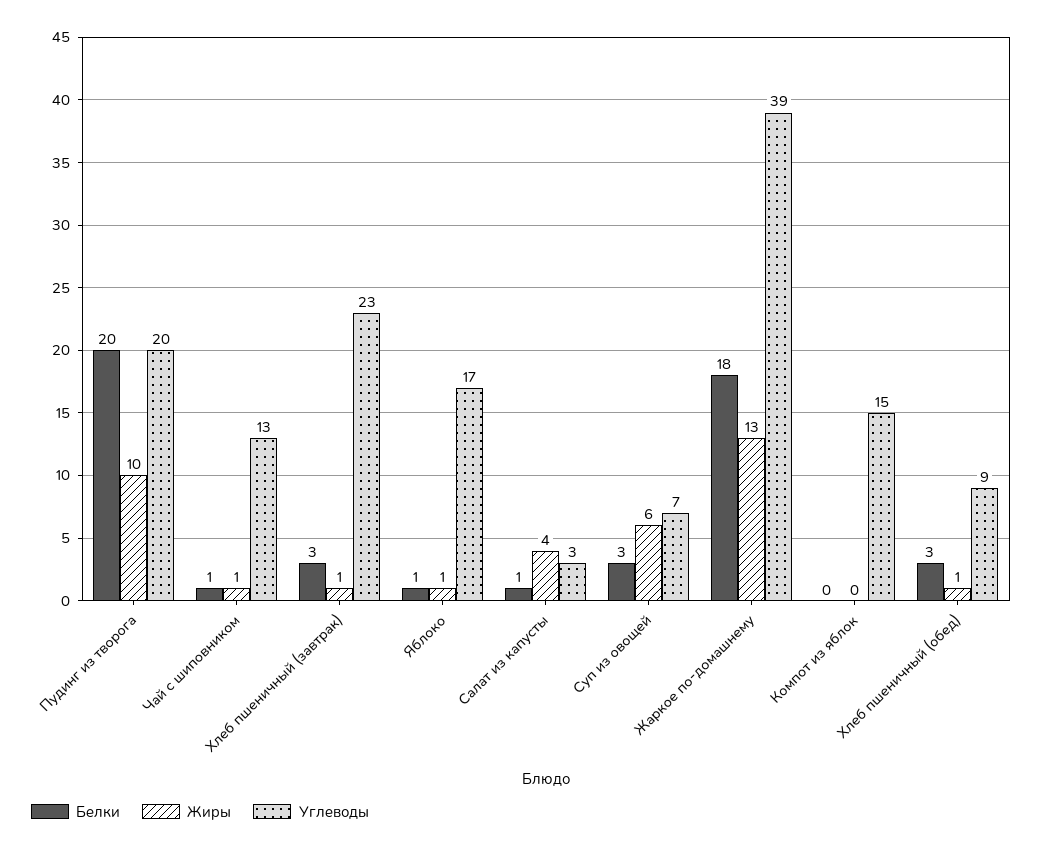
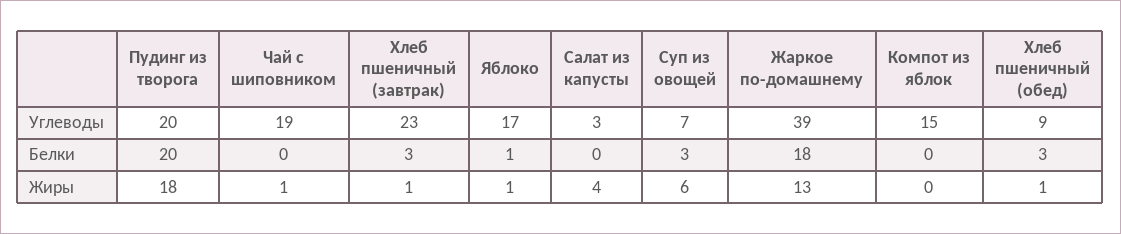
Жиры, Пудинг из творога: 10 -> 18
Белки, Чай с шиповником: 1 -> 0
Углеводы, Чай с шиповником: 13 -> 19
Белки, Салат из капусты: 1 -> 0

